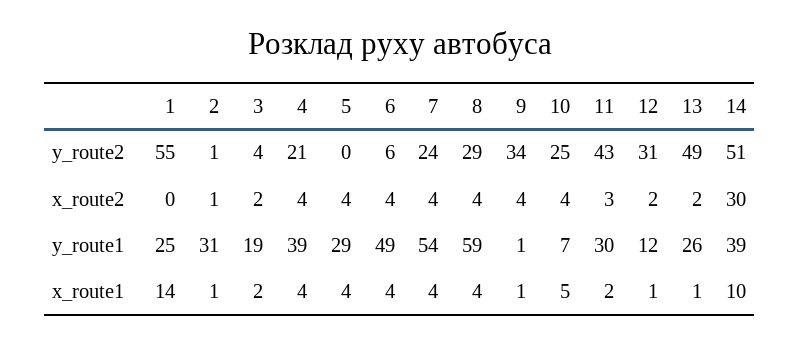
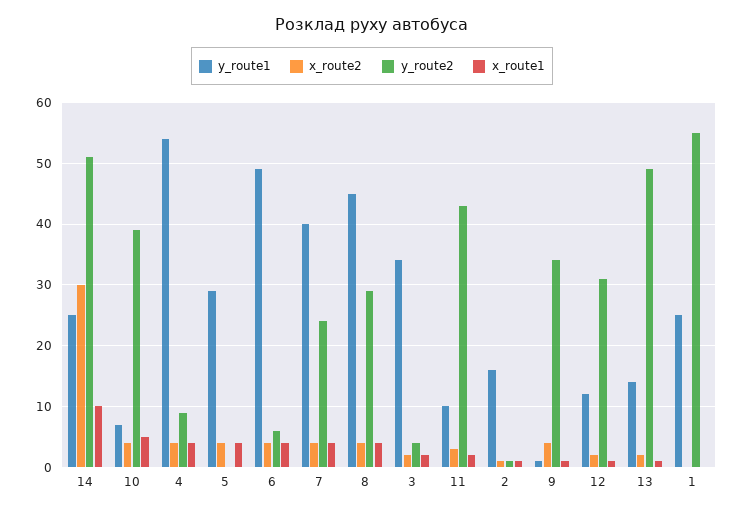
y_route2, 4: 21 -> 9
y_route2, 10: 25 -> 39
y_route1, 2: 31 -> 16
y_route1, 3: 19 -> 34
y_route1, 4: 39 -> 54
y_route1, 7: 54 -> 40
y_route1, 8: 59 -> 45
y_route1, 11: 30 -> 10
y_route1, 13: 26 -> 14
y_route1, 14: 39 -> 25
x_route1, 1: 14 -> 0

